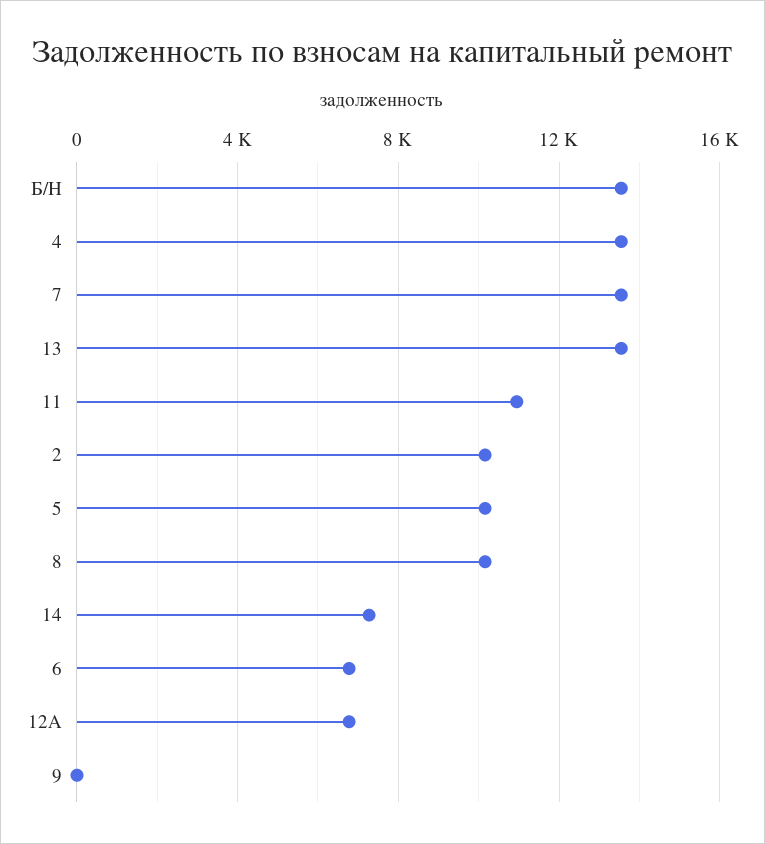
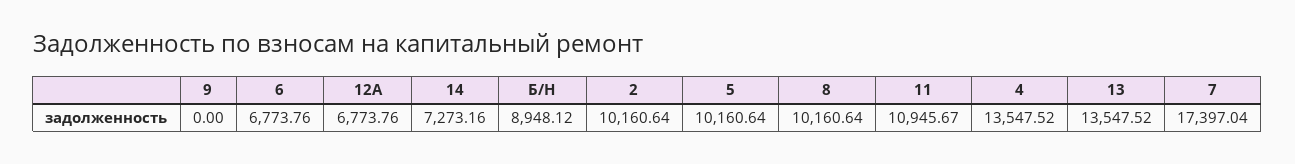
Б/Н: 13500 -> 8948.12
7: 13500 -> 17397.04

